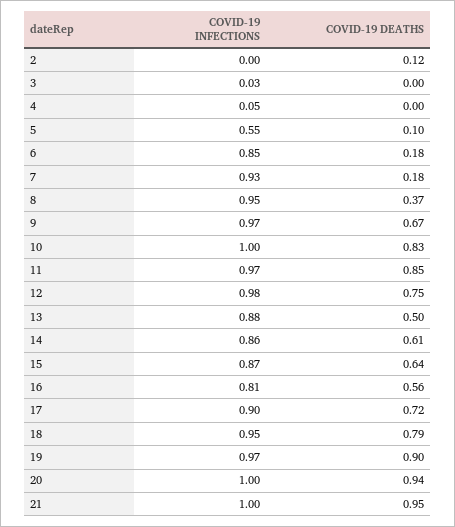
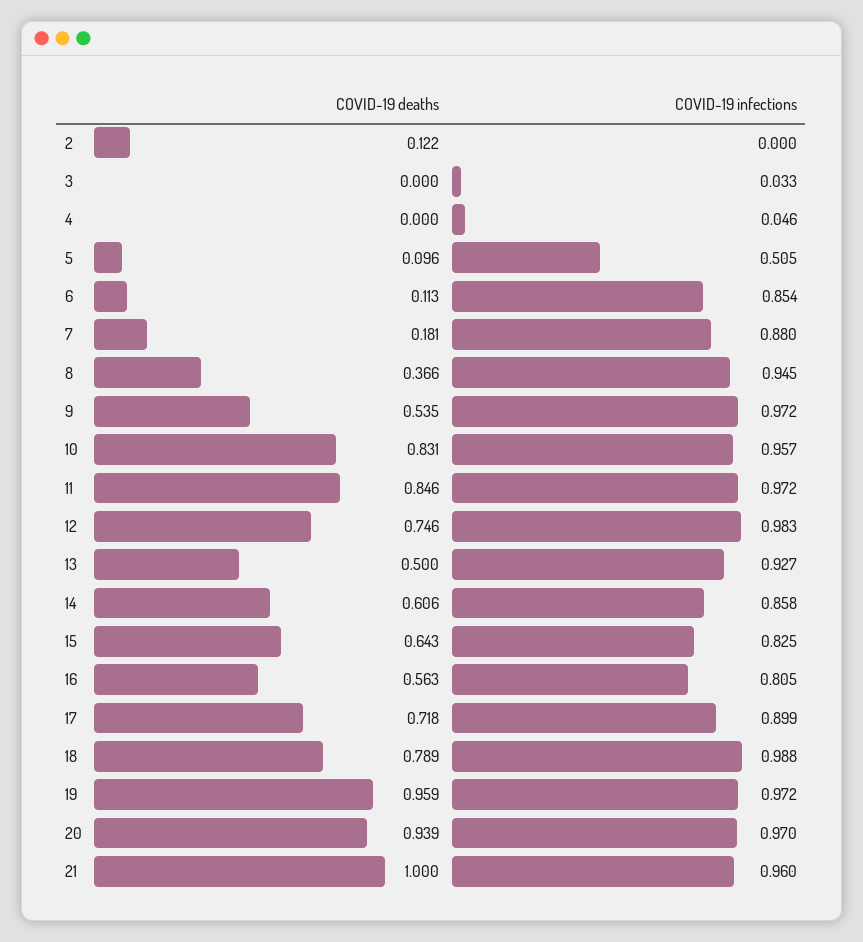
COVID-19 INFECTIONS, 5: 0.55 -> 0.505
COVID-19 DEATHS, 6: 0.18 -> 0.113
COVID-19 INFECTIONS, 7: 0.93 -> 0.88
COVID-19 DEATHS, 9: 0.67 -> 0.535
COVID-19 INFECTIONS, 10: 1 -> 0.957
COVID-19 INFECTIONS, 13: 0.88 -> 0.927
COVID-19 INFECTIONS, 15: 0.87 -> 0.825
COVID-19 INFECTIONS, 18: 0.95 -> 0.988
COVID-19 DEATHS, 19: 0.9 -> 0.959
COVID-19 INFECTIONS, 20: 1 -> 0.97
COVID-19 INFECTIONS, 21: 1 -> 0.96
COVID-19 DEATHS, 21: 0.95 -> 1

